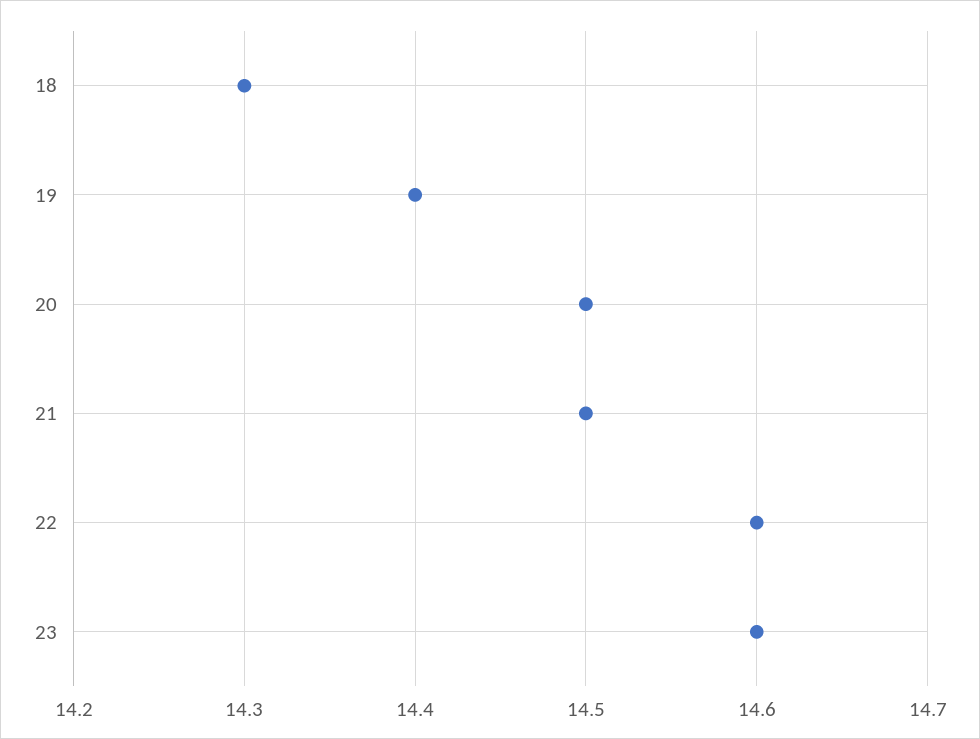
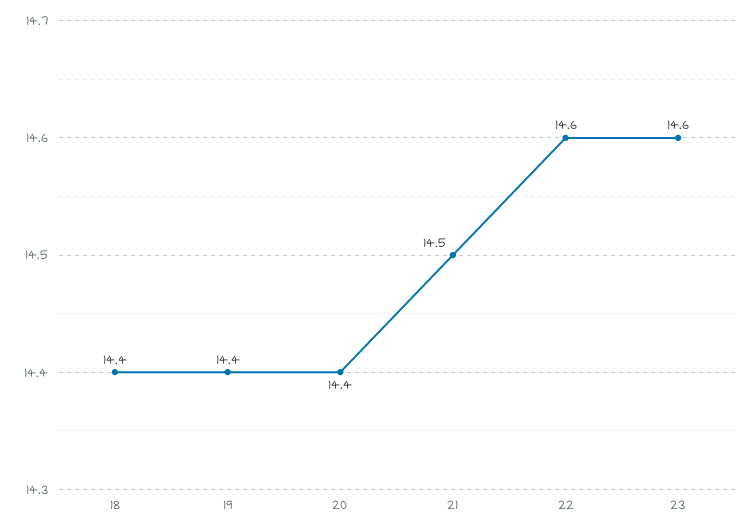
18: 14.3 -> 14.4
20: 14.5 -> 14.4

